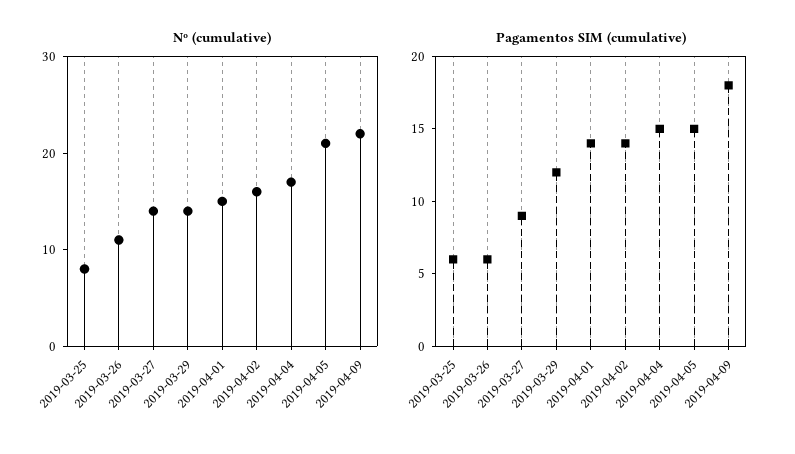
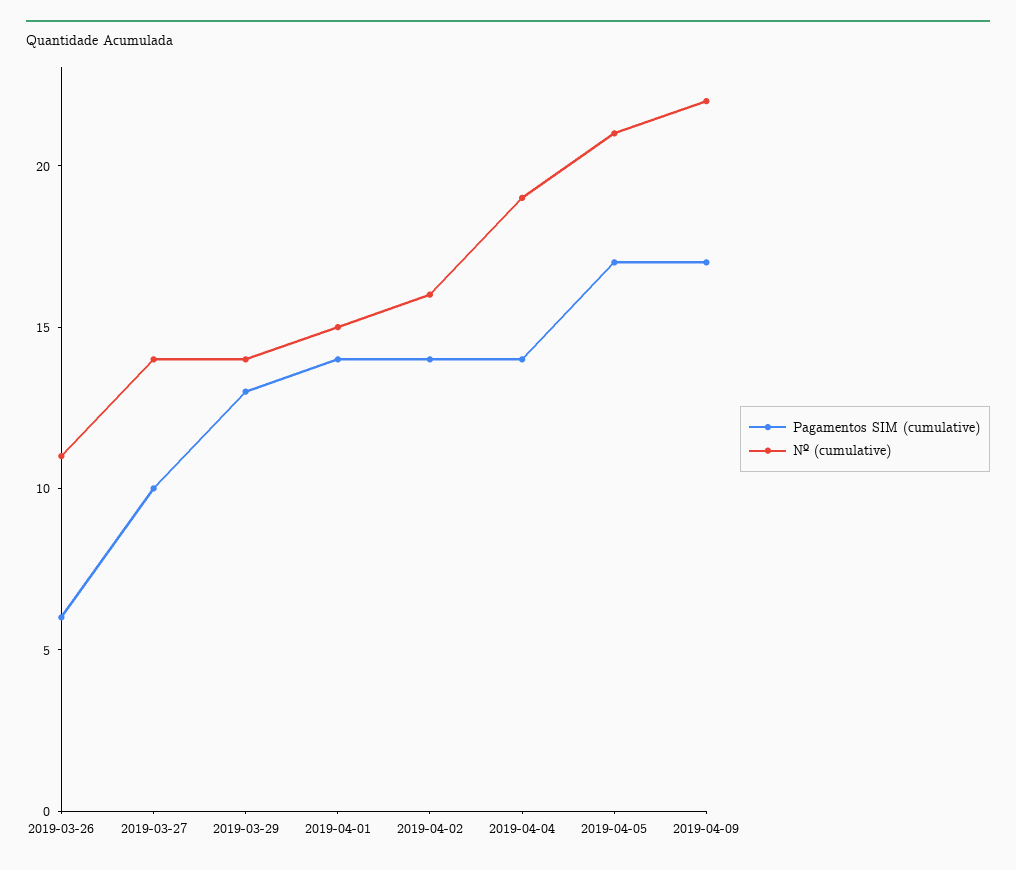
Nº (cumulative), 2019-03-25: 8 -> none
Nº (cumulative), 2019-04-04: 17 -> 19
Pagamentos SIM (cumulative), 2019-03-25: 6 -> none
Pagamentos SIM (cumulative), 2019-03-27: 9 -> 10
Pagamentos SIM (cumulative), 2019-03-29: 12 -> 13
Pagamentos SIM (cumulative), 2019-04-04: 15 -> 14
Pagamentos SIM (cumulative), 2019-04-05: 15 -> 17
Pagamentos SIM (cumulative), 2019-04-09: 18 -> 17

